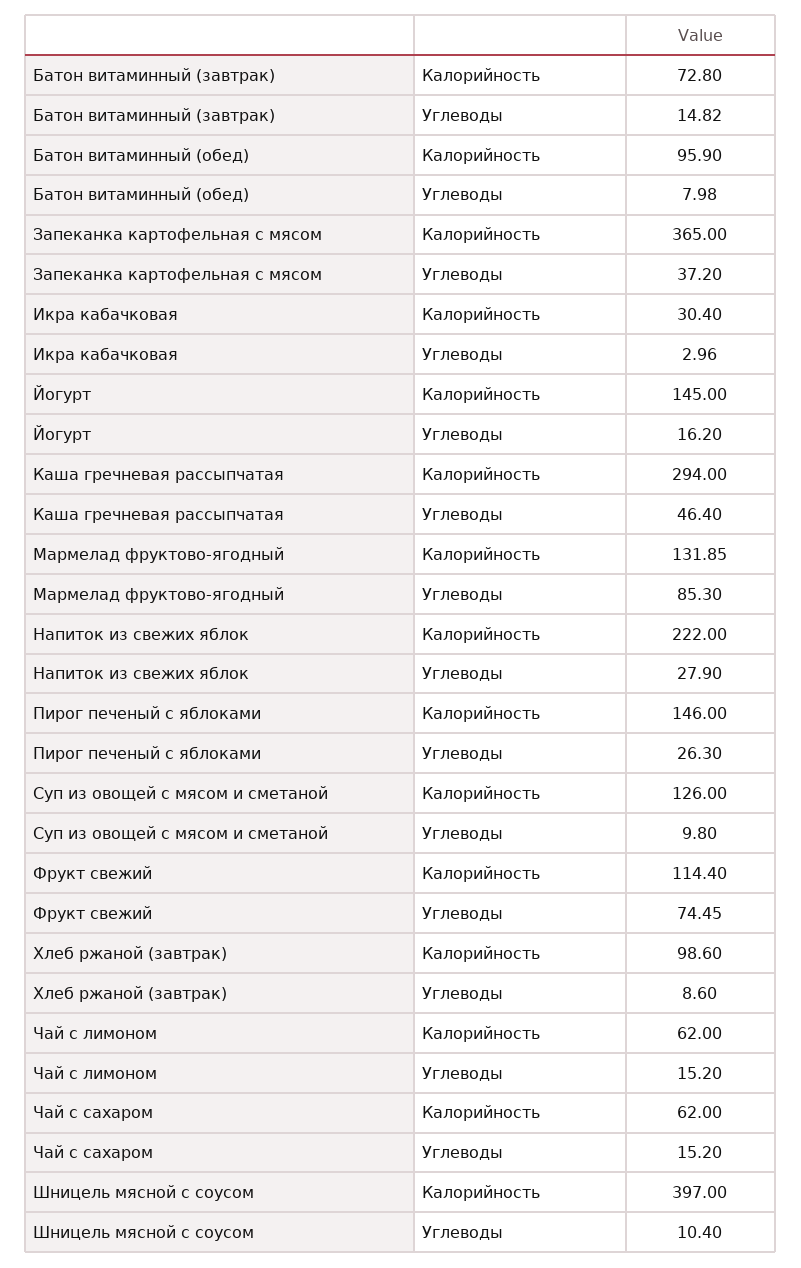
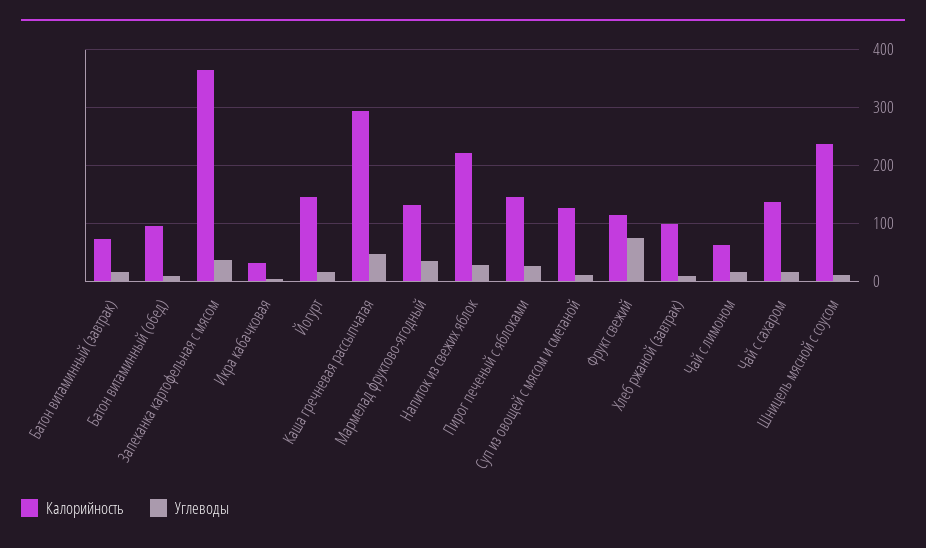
Углеводы, Мармелад фруктово-ягодный: 85.3 -> 40
Калорийность, Чай с сахаром: 62 -> 140
Калорийность, Шницель мясной с соусом: 397 -> 240

